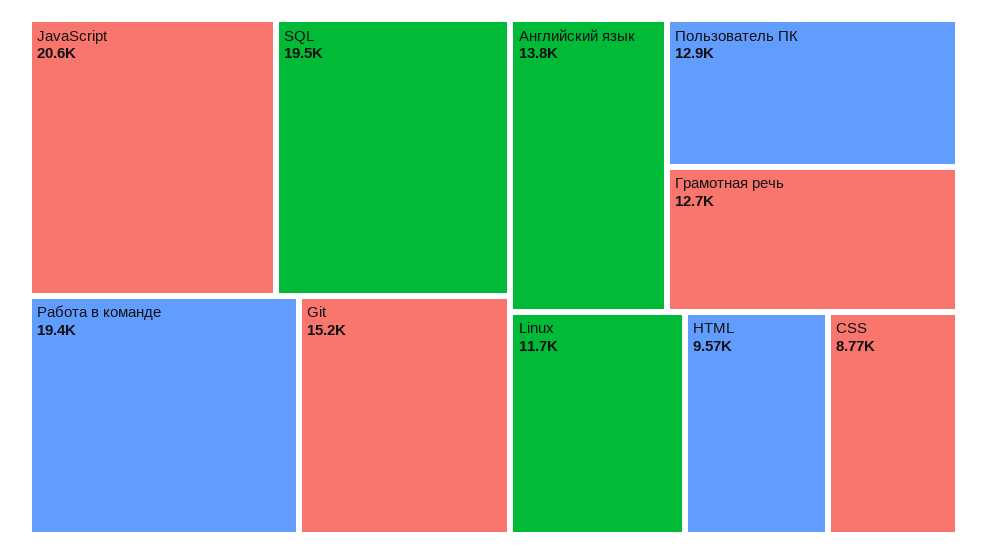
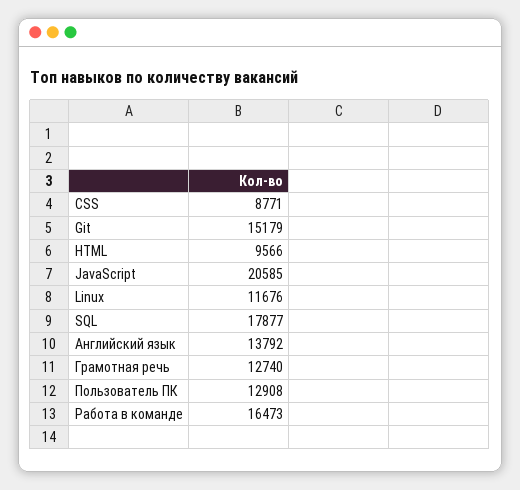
SQL: 19500 -> 17877
Работа в команде: 19400 -> 16473

